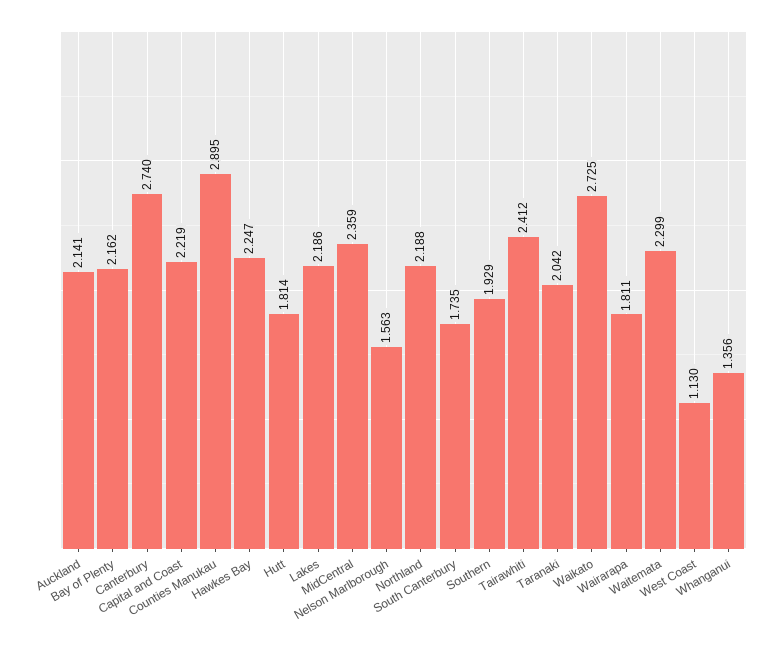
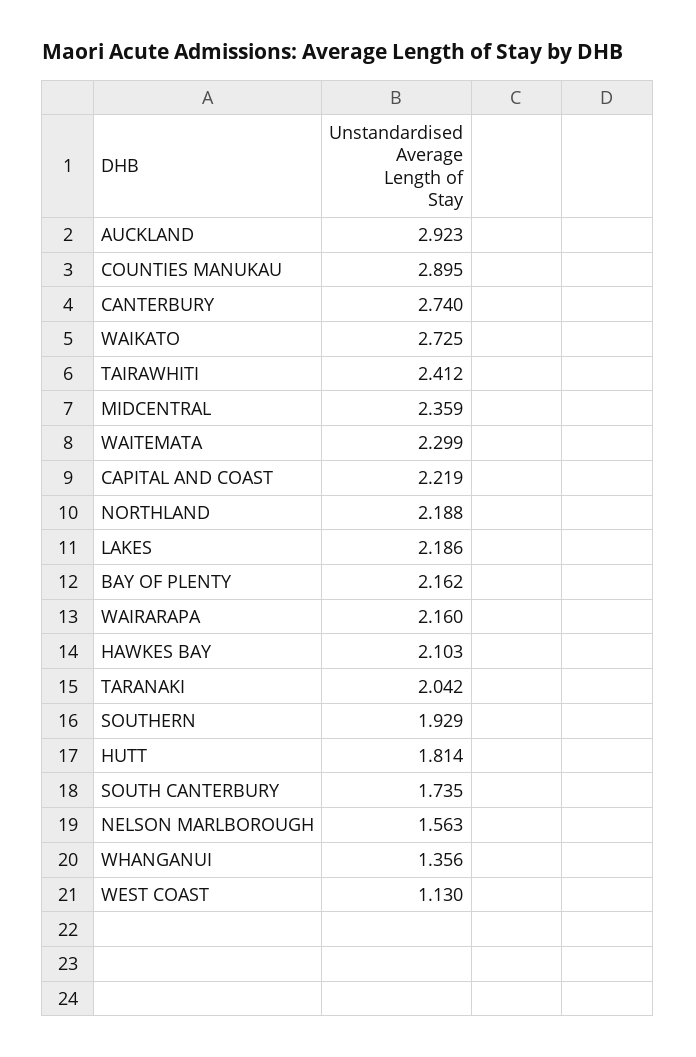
Auckland: 2.141 -> 2.923
Hawkes Bay: 2.247 -> 2.103
Wairarapa: 1.811 -> 2.16

